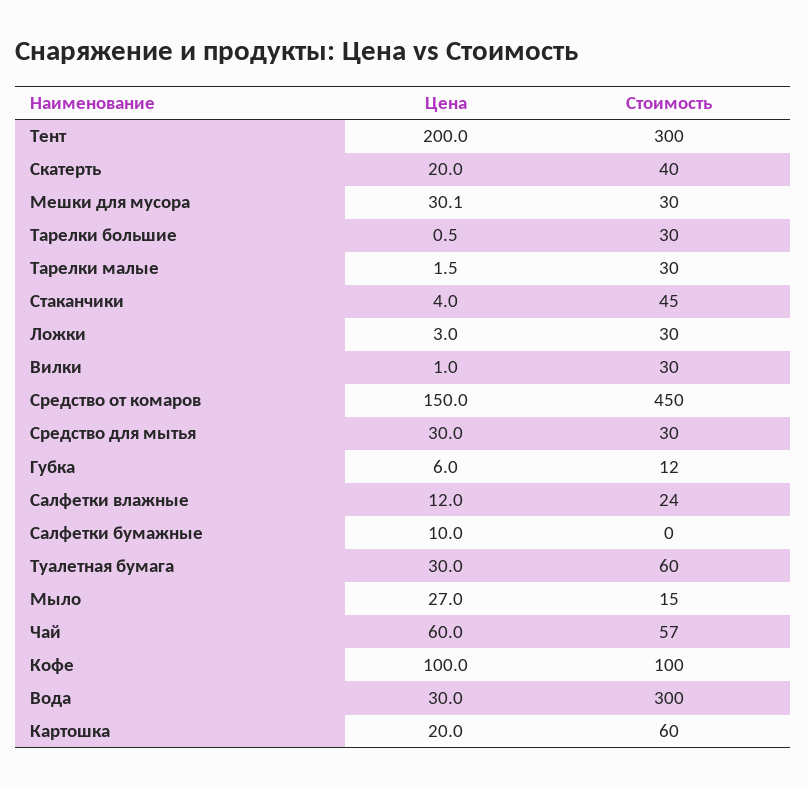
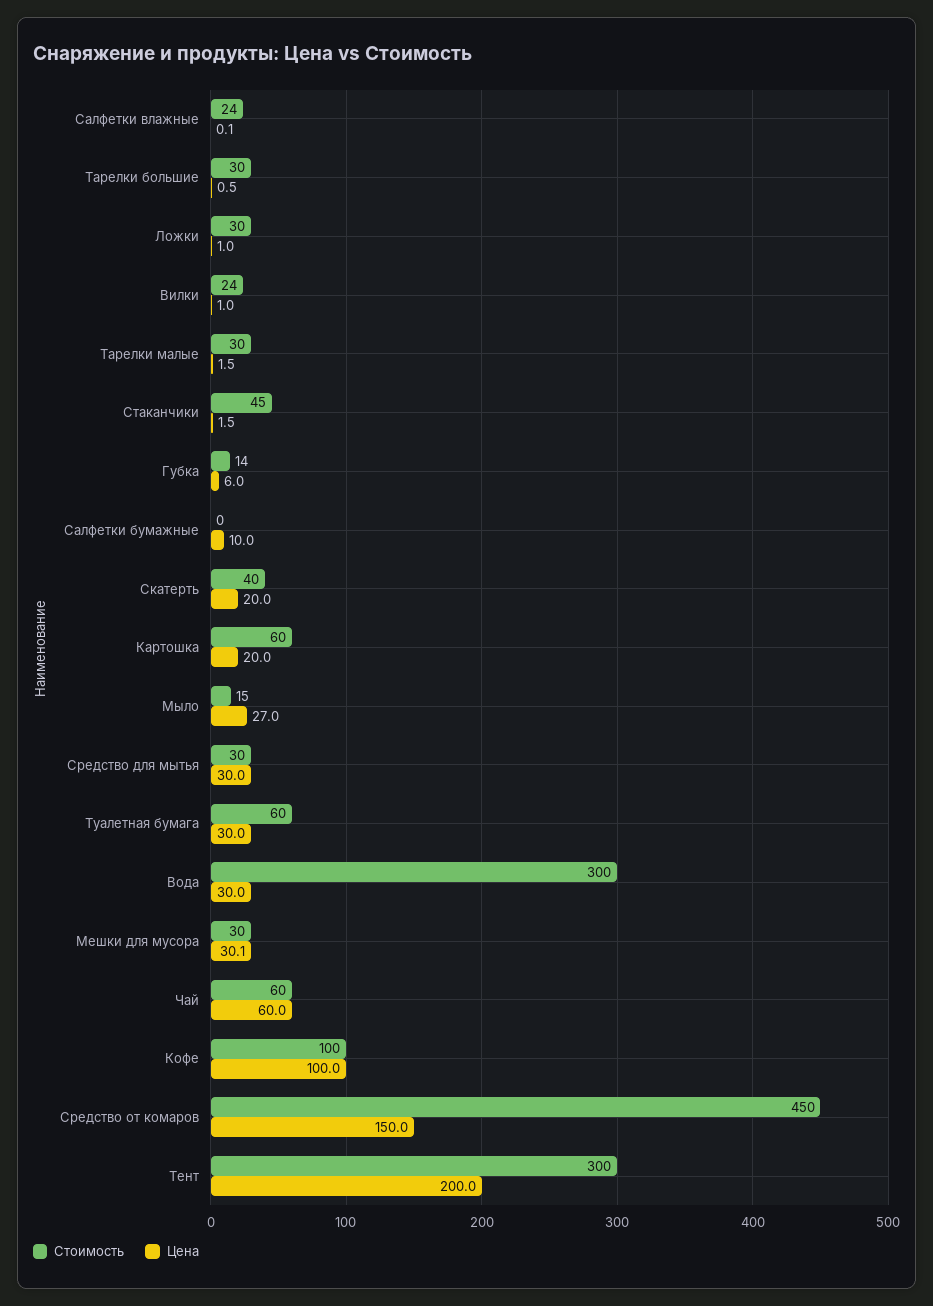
Цена, Стаканчики: 4 -> 1.5
Цена, Ложки: 3 -> 1
Стоимость, Вилки: 30 -> 24
Стоимость, Губка: 12 -> 14
Цена, Салфетки влажные: 12 -> 0.1
Стоимость, Чай: 57 -> 60

